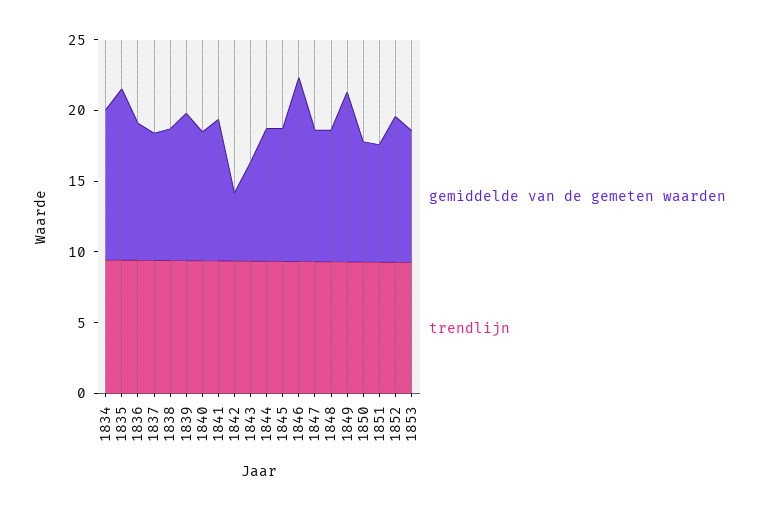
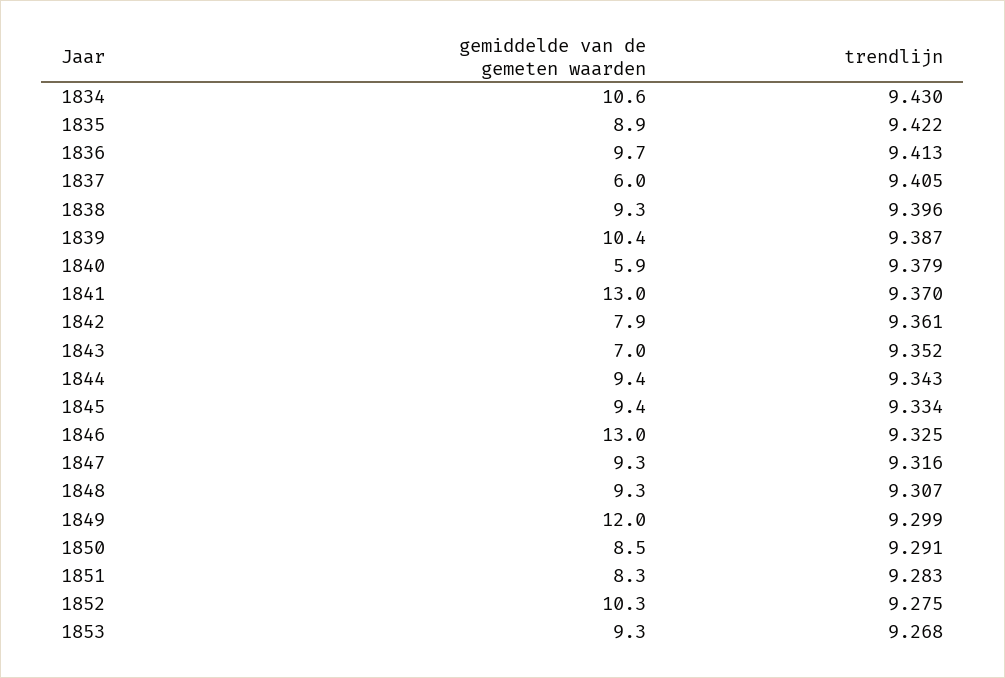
gemiddelde van de gemeten waarden, 1835: 12 -> 8.9
gemiddelde van de gemeten waarden, 1837: 9 -> 6
gemiddelde van de gemeten waarden, 1840: 9 -> 5.9
gemiddelde van de gemeten waarden, 1841: 10 -> 13
gemiddelde van de gemeten waarden, 1842: 5 -> 7.9

